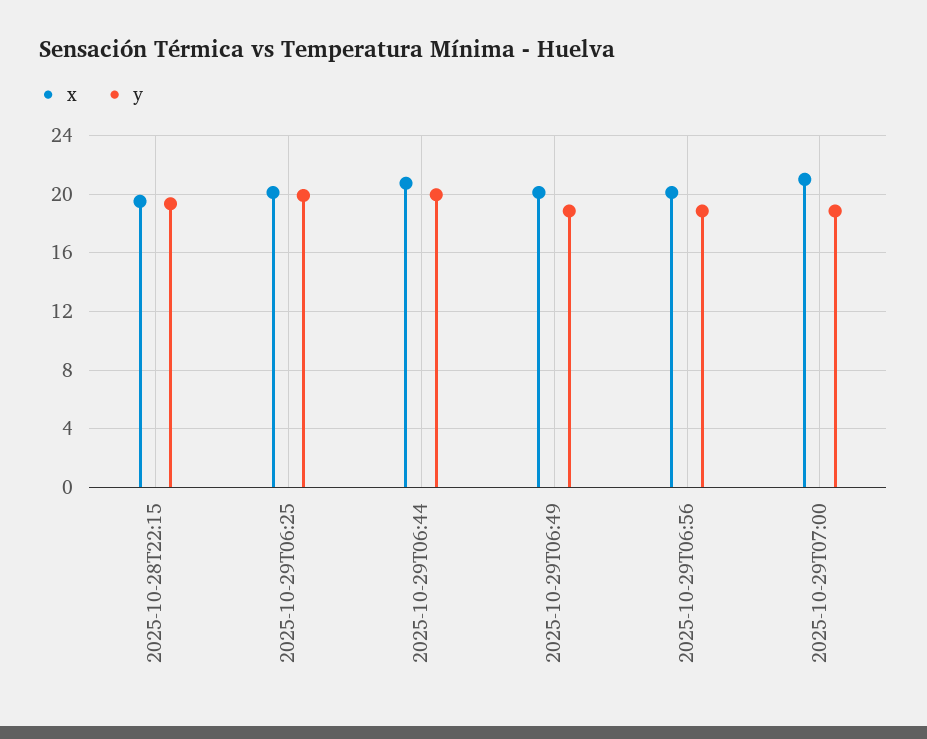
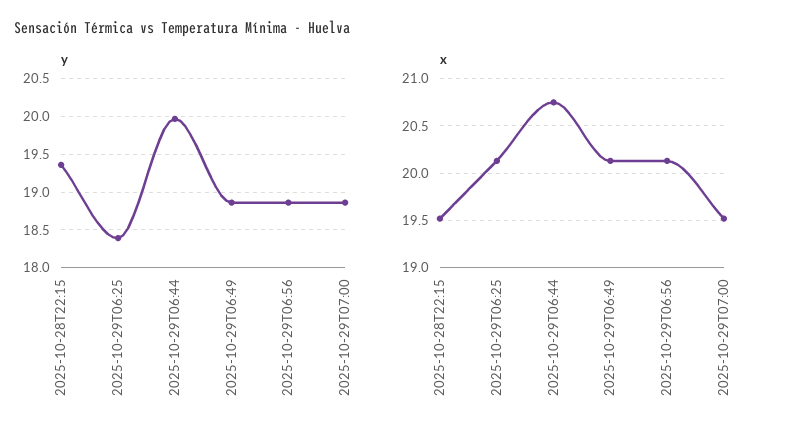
y, 2025-10-29T06:25: 20 -> 18.4
x, 2025-10-29T07:00: 21 -> 19.5

